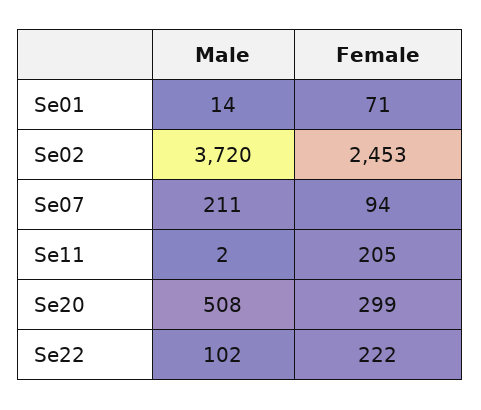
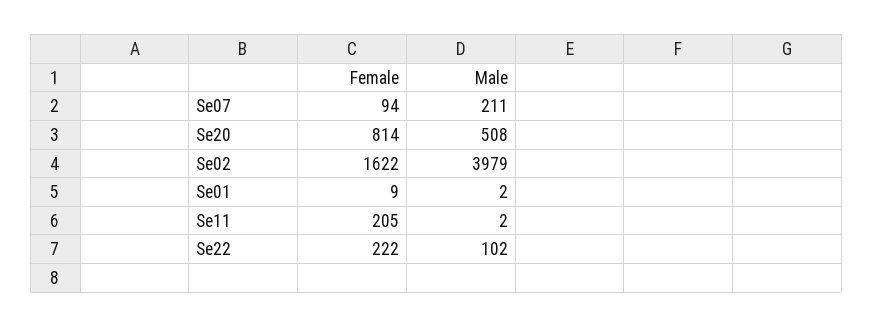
Male, Se01: 14 -> 2
Female, Se01: 71 -> 9
Male, Se02: 3720 -> 3979
Female, Se02: 2453 -> 1622
Female, Se20: 299 -> 814

